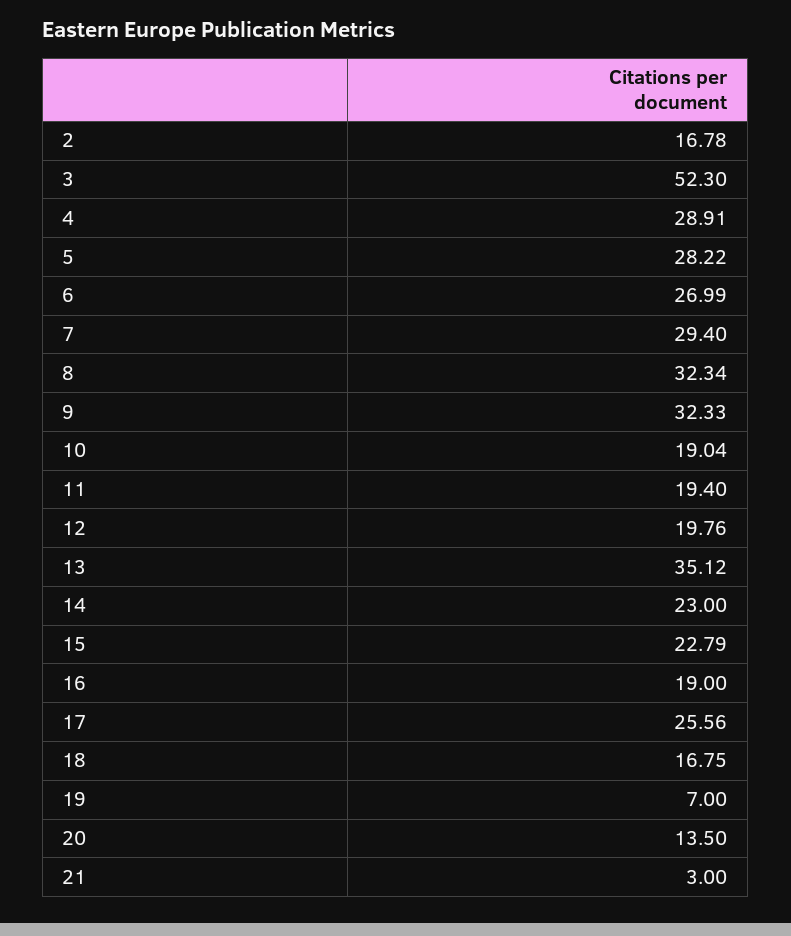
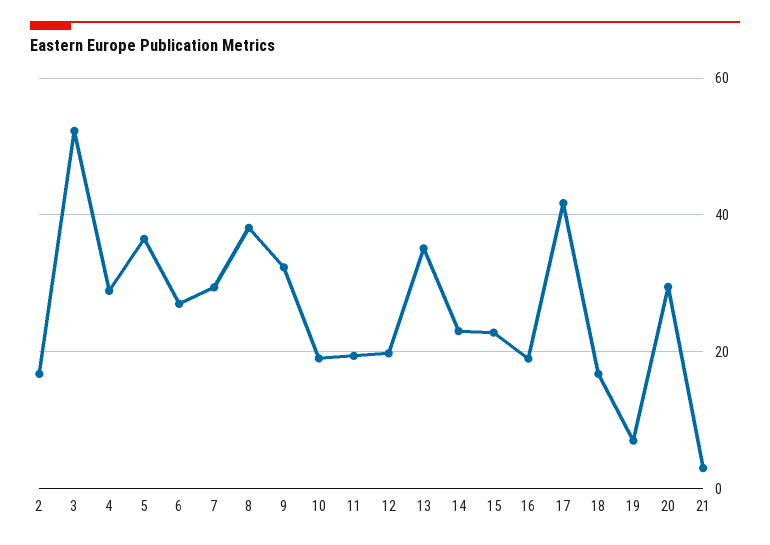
5: 28.22 -> 36
8: 32.34 -> 38
17: 25.56 -> 42
20: 13.5 -> 30

